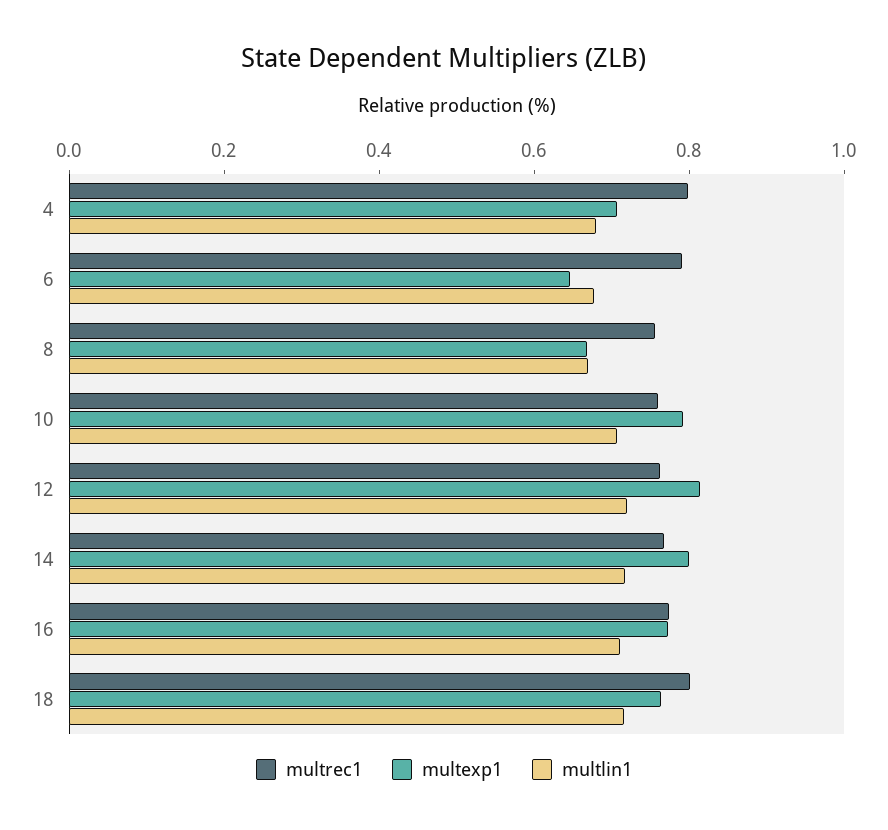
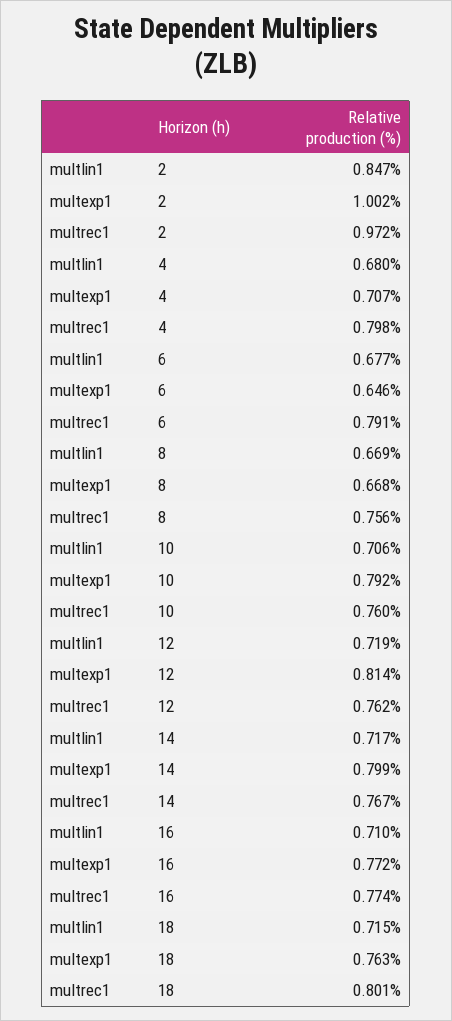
multlin1, 2: none -> 0.847
multexp1, 2: none -> 1.002
multrec1, 2: none -> 0.972

